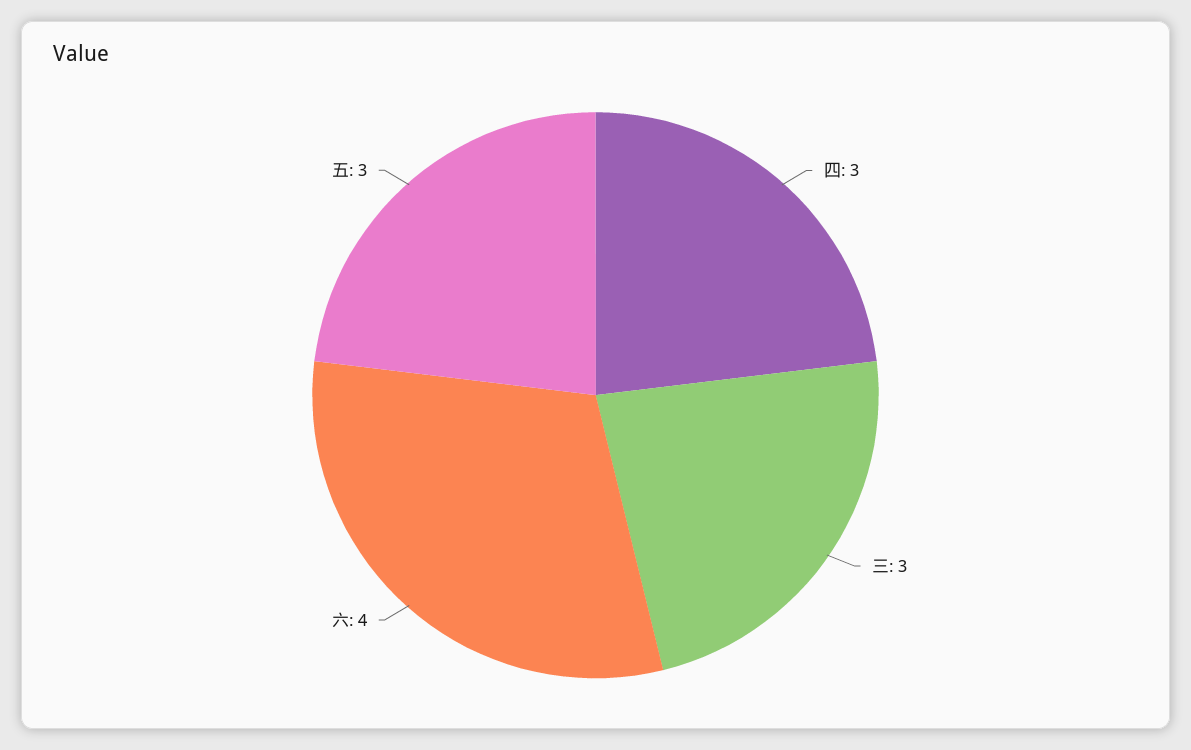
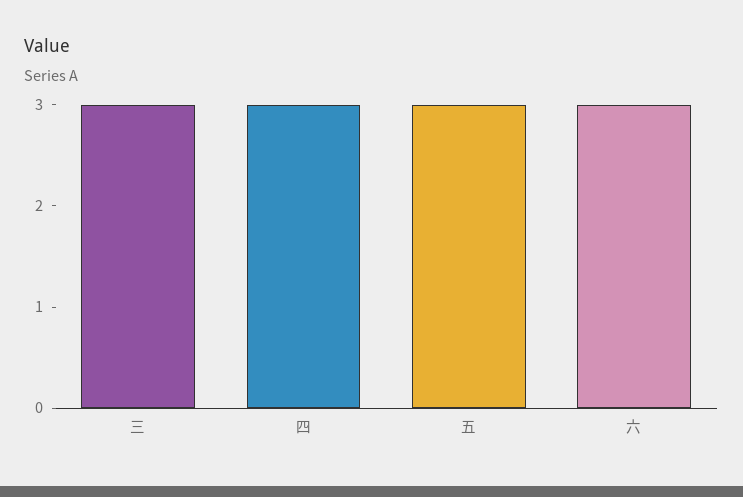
六: 4 -> 3

